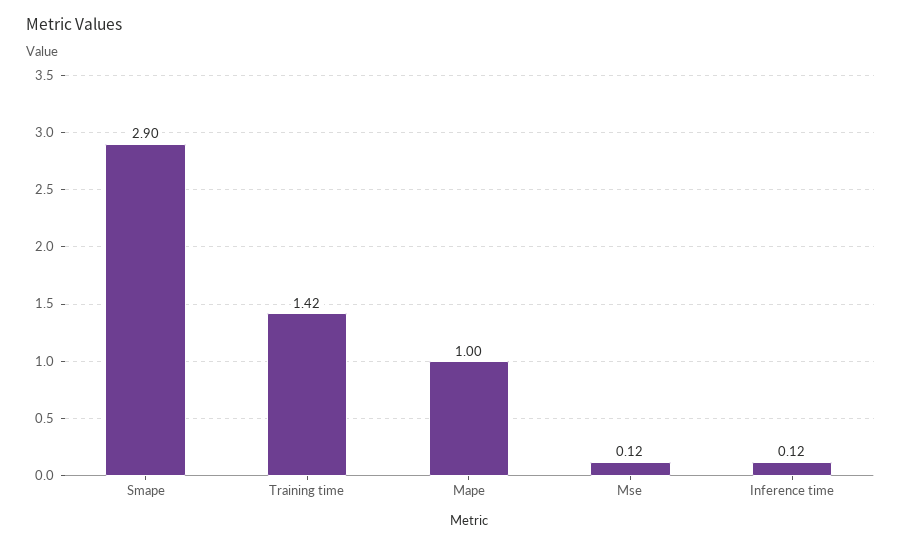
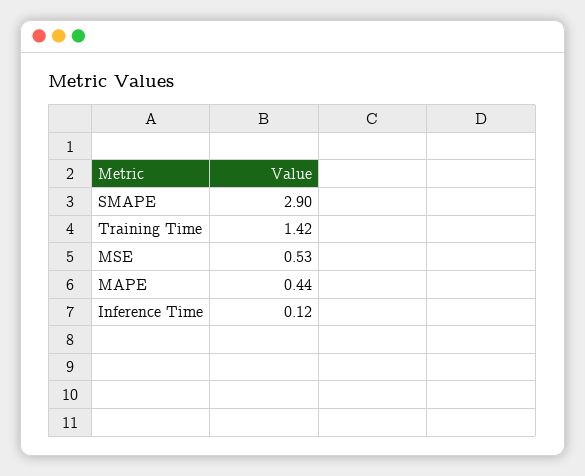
Mape: 1 -> 0.44
Mse: 0.12 -> 0.53

